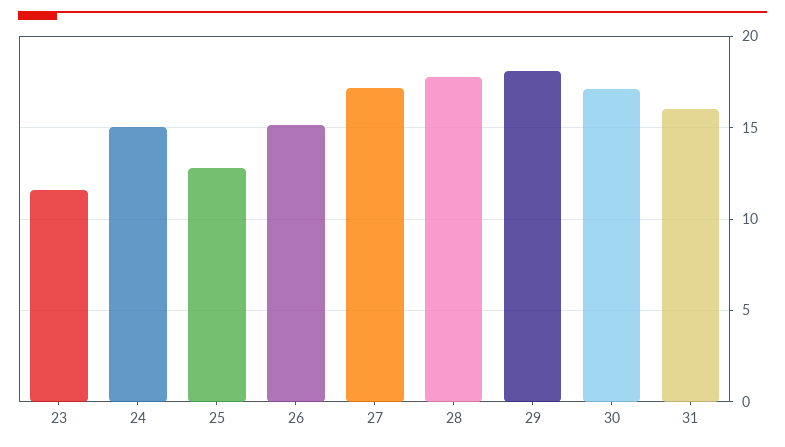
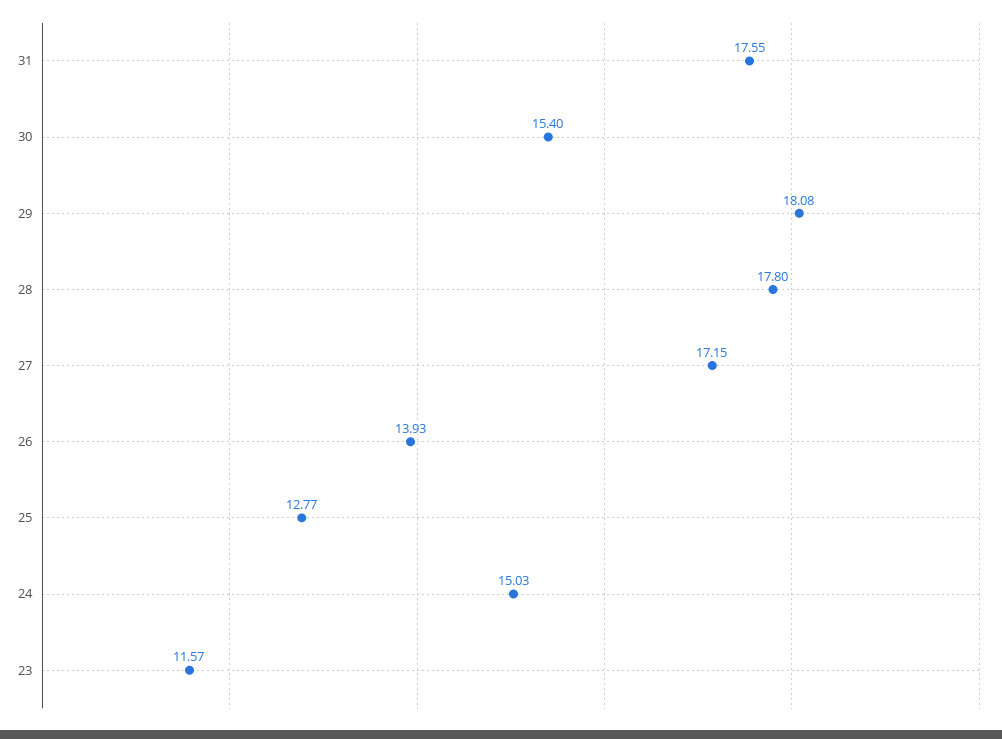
26: 15 -> 13.93
30: 17 -> 15.4
31: 16 -> 17.55

